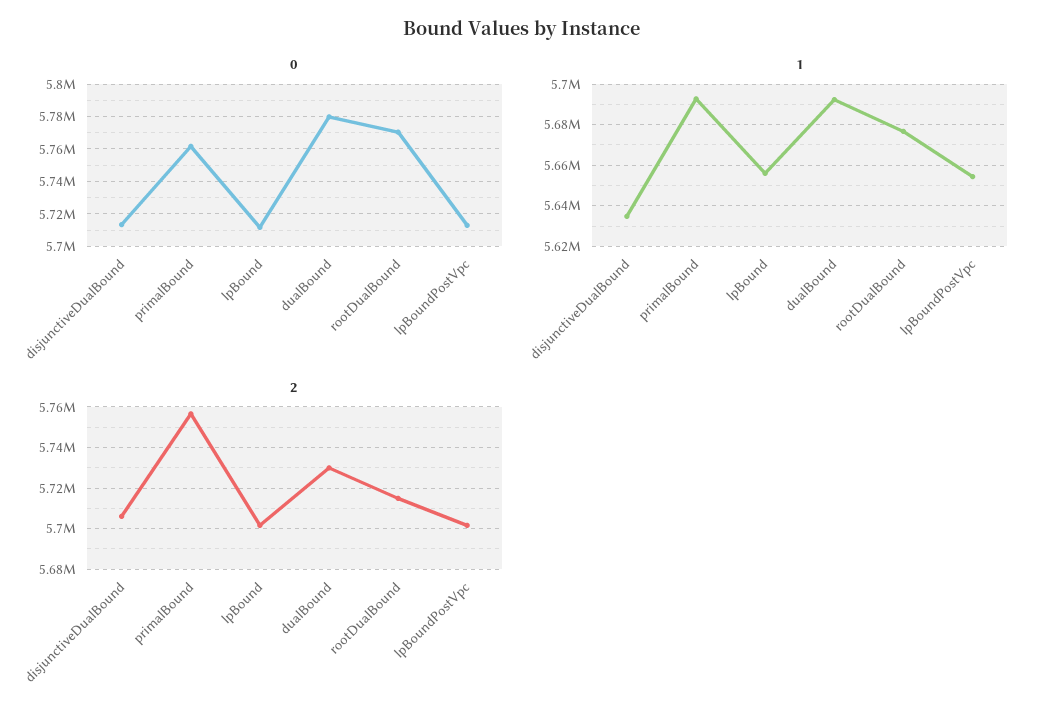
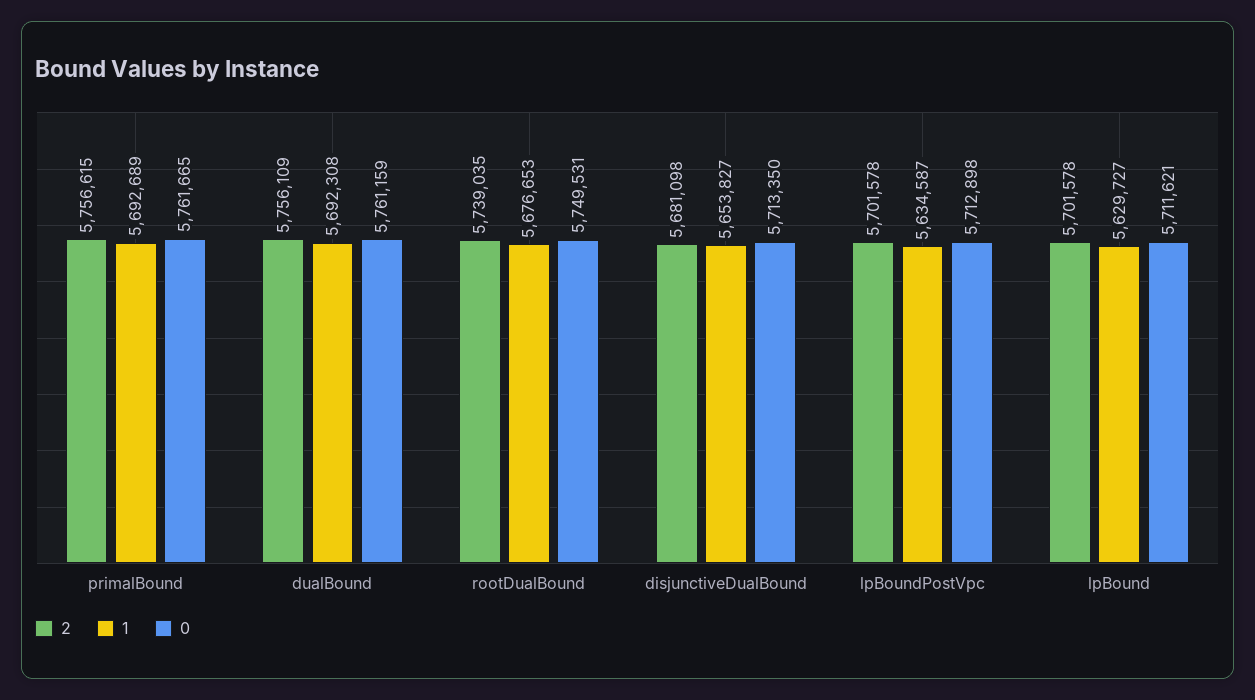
0, dualBound: 5780000 -> 5761159
0, rootDualBound: 5770000 -> 5749531
1, disjunctiveDualBound: 5635000 -> 5653827
1, lpBound: 5655000 -> 5629727
1, lpBoundPostVpc: 5655000 -> 5634587
2, disjunctiveDualBound: 5705000 -> 5681098
2, dualBound: 5730000 -> 5756109
2, rootDualBound: 5715000 -> 5739035

